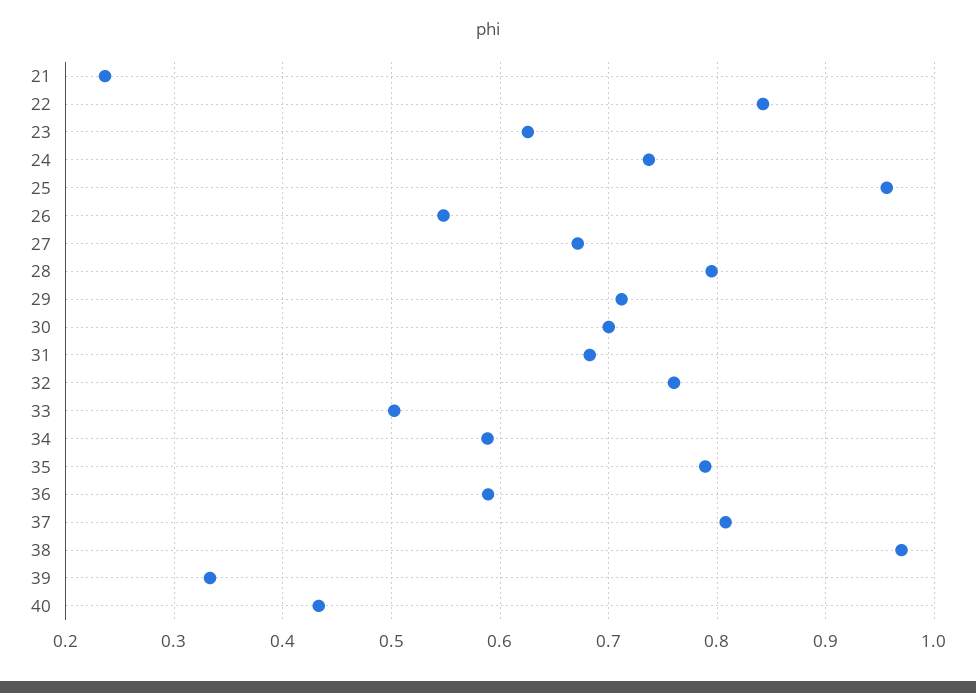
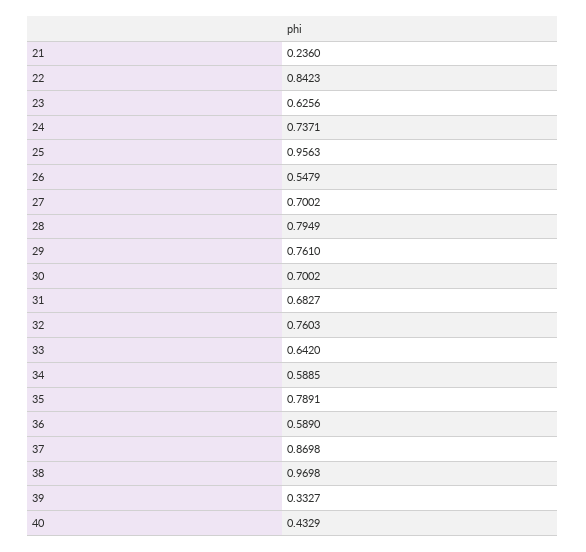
27: 0.67 -> 0.7002
29: 0.71 -> 0.761
33: 0.5 -> 0.642
37: 0.81 -> 0.8698

